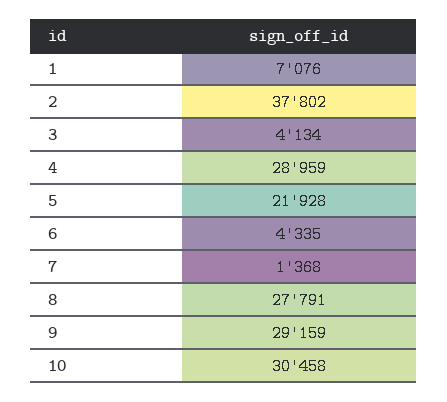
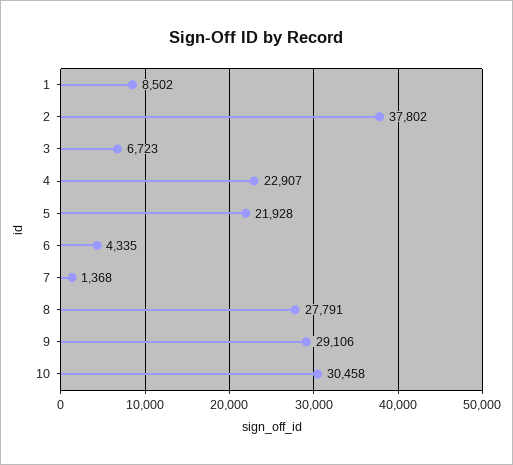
1: 7076 -> 8502
3: 4134 -> 6723
4: 28959 -> 22907
9: 29159 -> 29106

